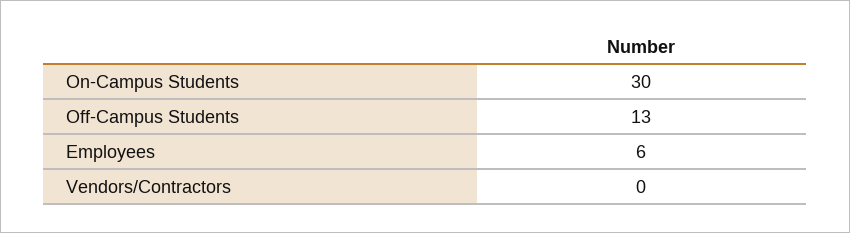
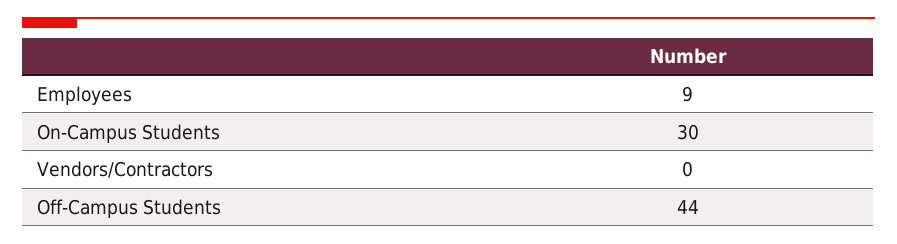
Off-Campus Students: 13 -> 44
Employees: 6 -> 9

